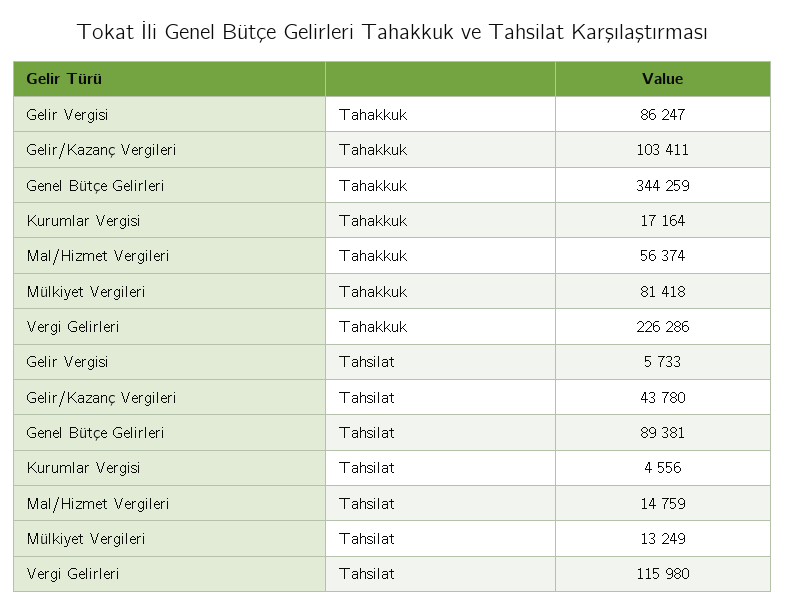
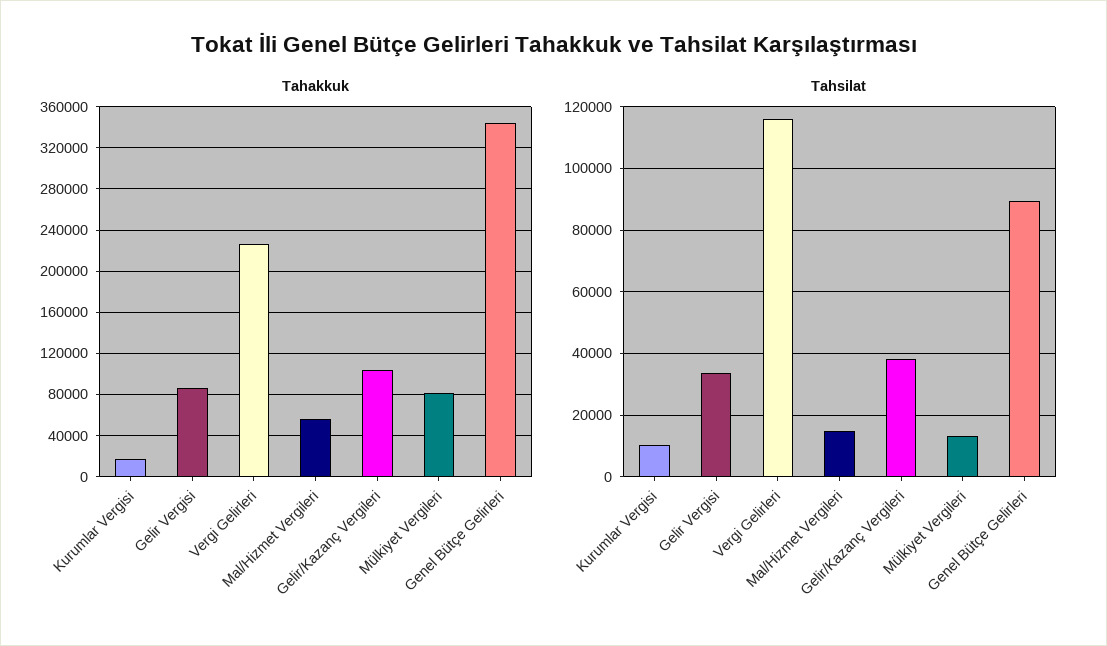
Tahsilat, Gelir Vergisi: 5733 -> 34000
Tahsilat, Gelir/Kazanç Vergileri: 43780 -> 38000
Tahsilat, Kurumlar Vergisi: 4556 -> 10000

